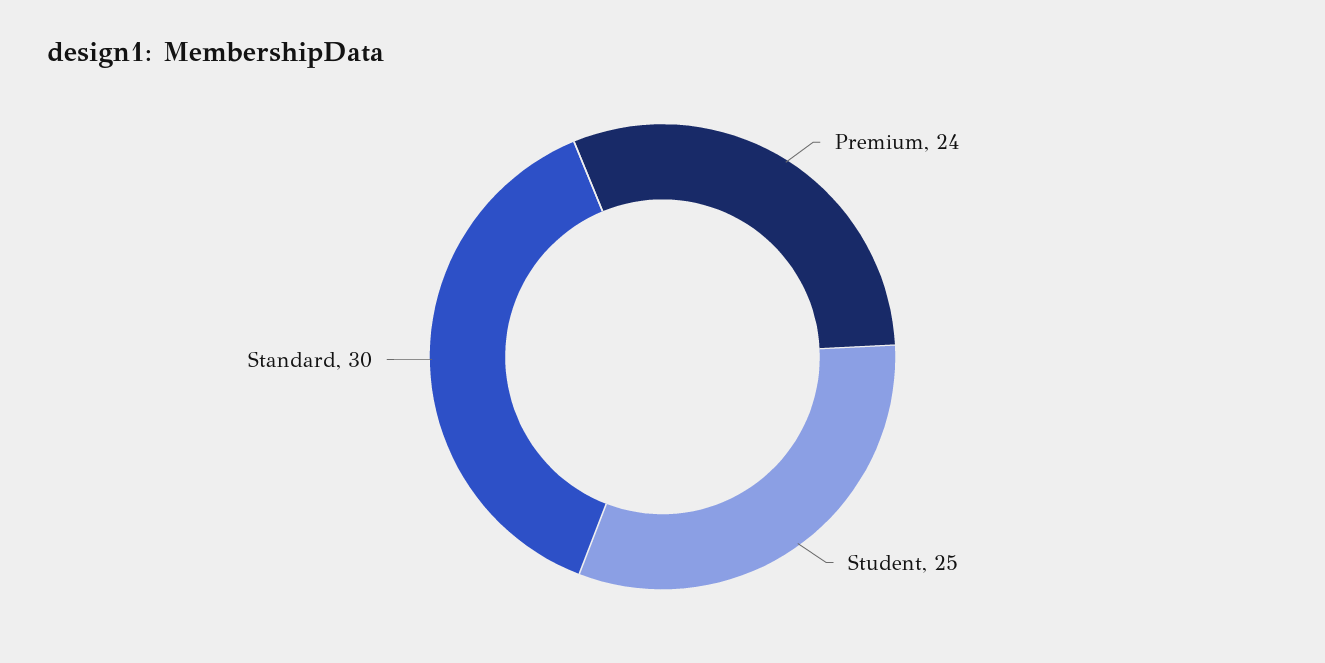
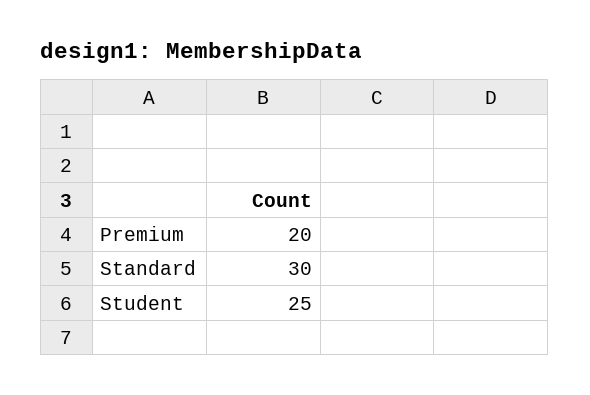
Premium: 24 -> 20

